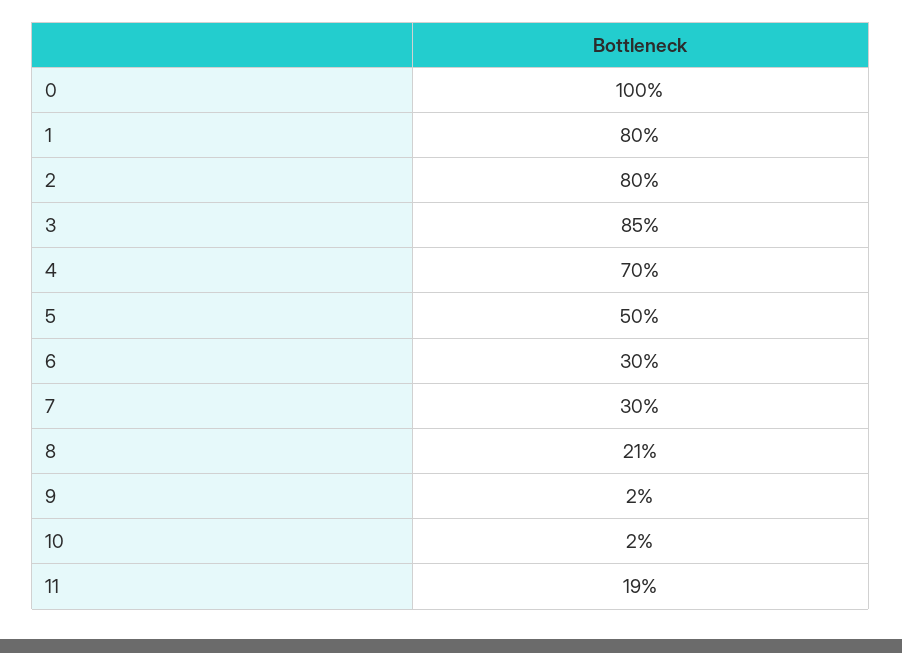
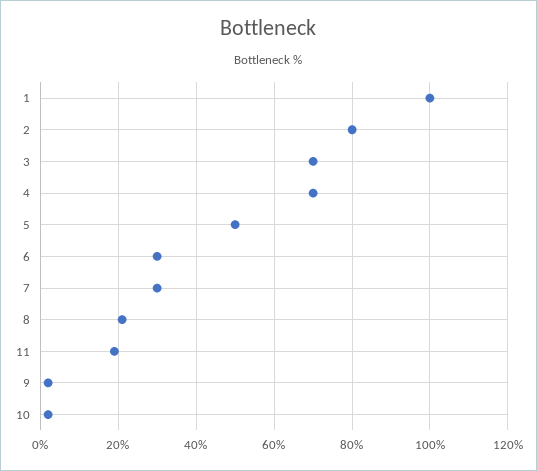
0: 100 -> none
1: 80 -> 100
3: 85 -> 70

